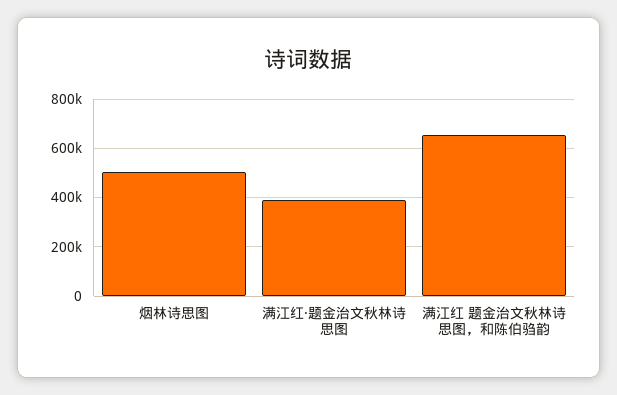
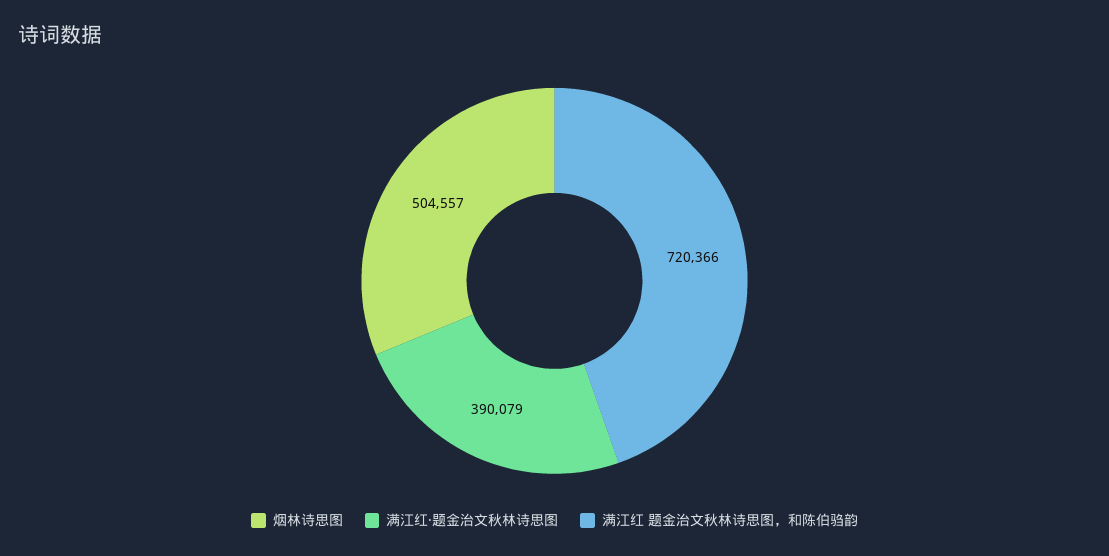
满江红 题金治文秋林诗思图，和陈伯驺韵: 650000 -> 720366

